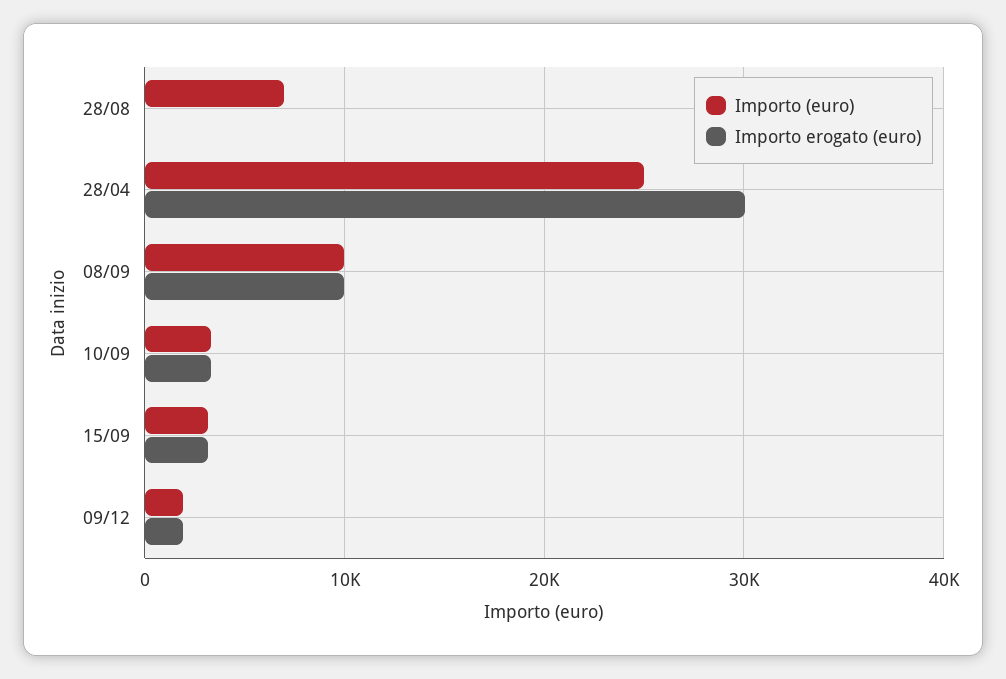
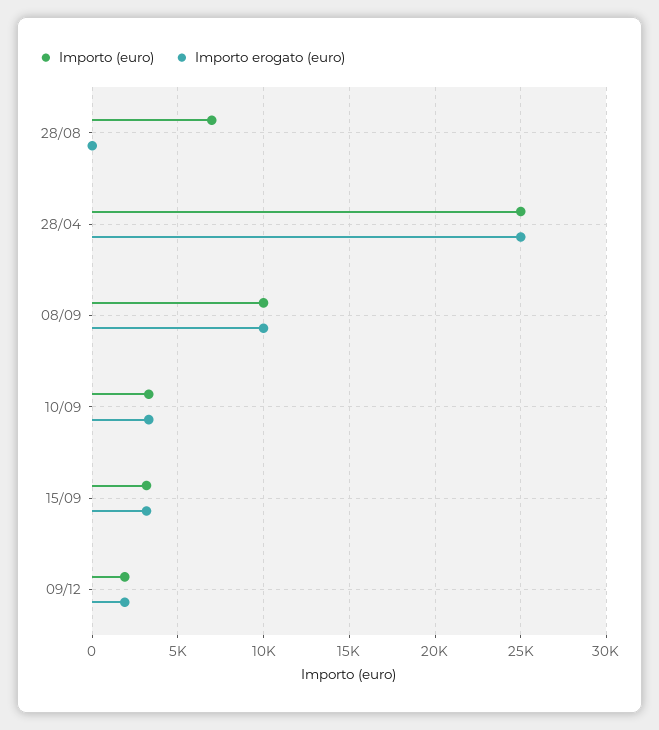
Importo erogato (euro), 28/04: 30000 -> 25000

